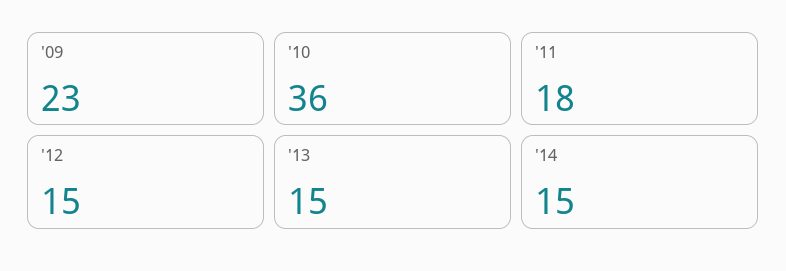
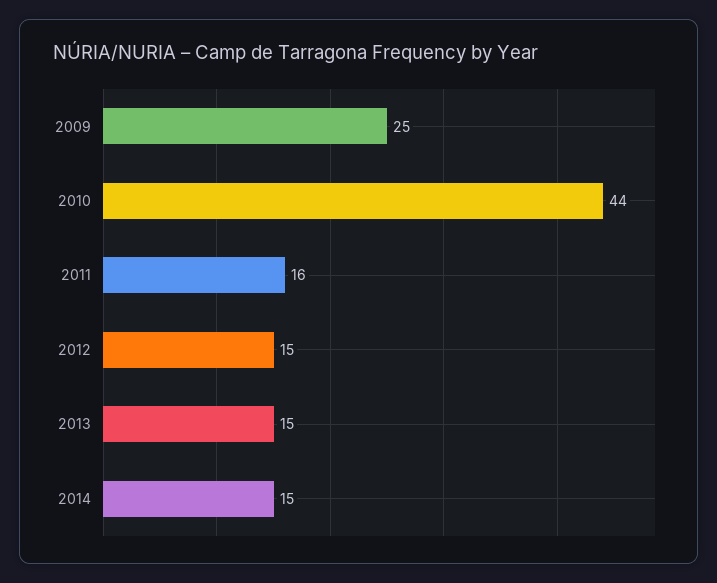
'09: 23 -> 25
'10: 36 -> 44
'11: 18 -> 16

